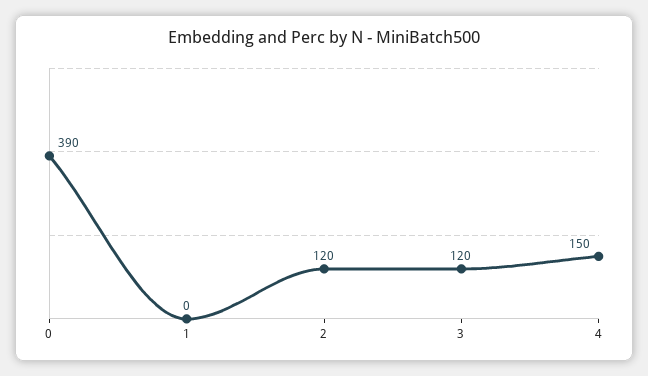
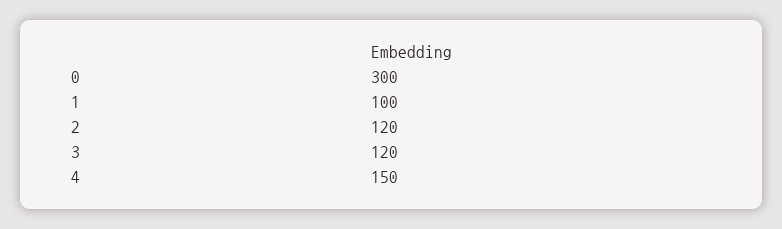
0: 390 -> 300
1: 0 -> 100

